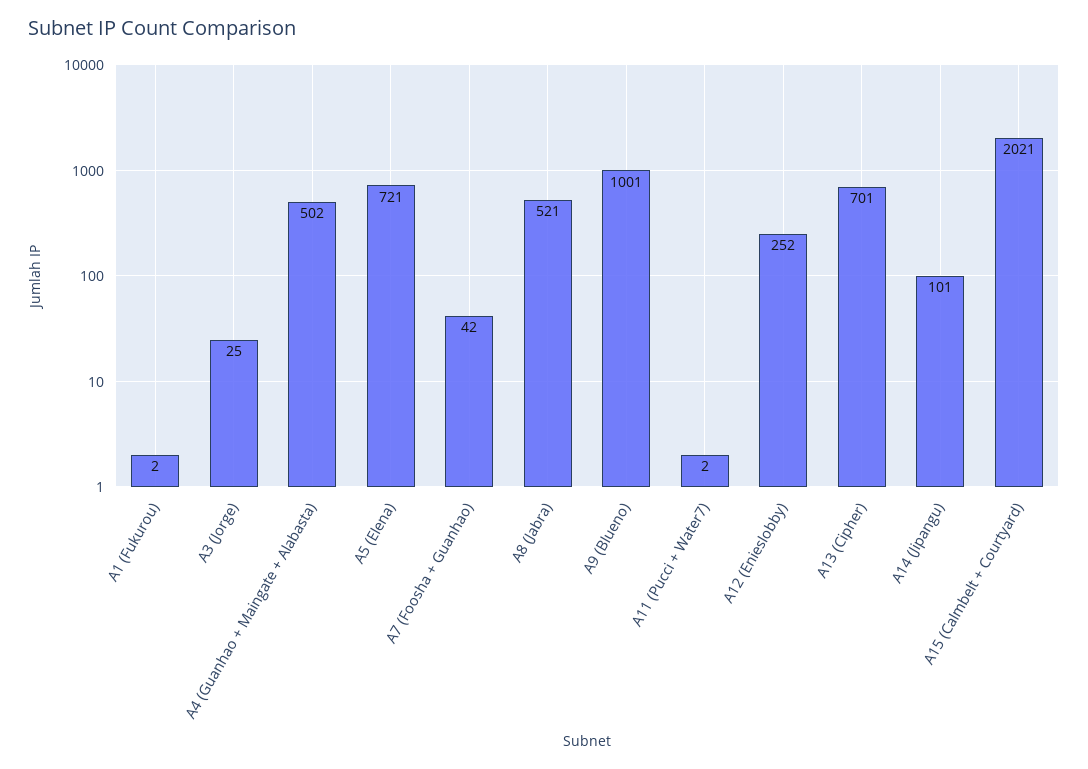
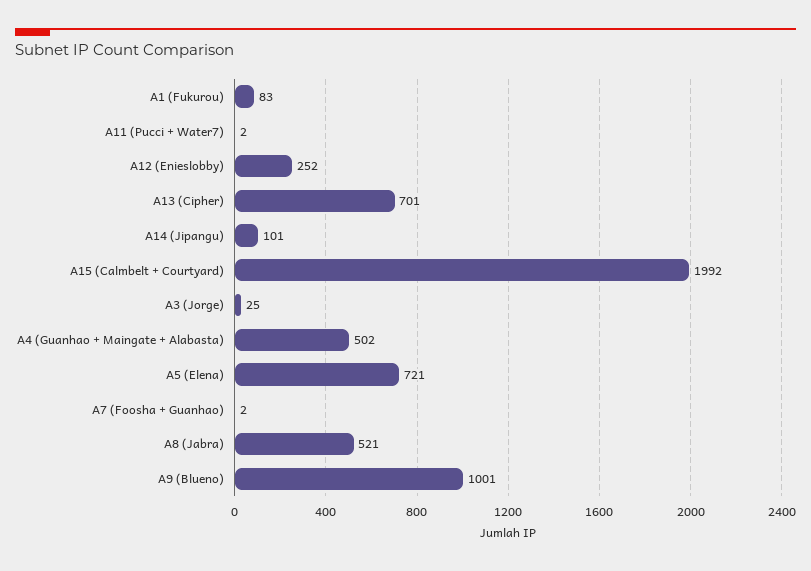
A1 (Fukurou): 2 -> 83
A7 (Foosha + Guanhao): 42 -> 2
A15 (Calmbelt + Courtyard): 2021 -> 1992

